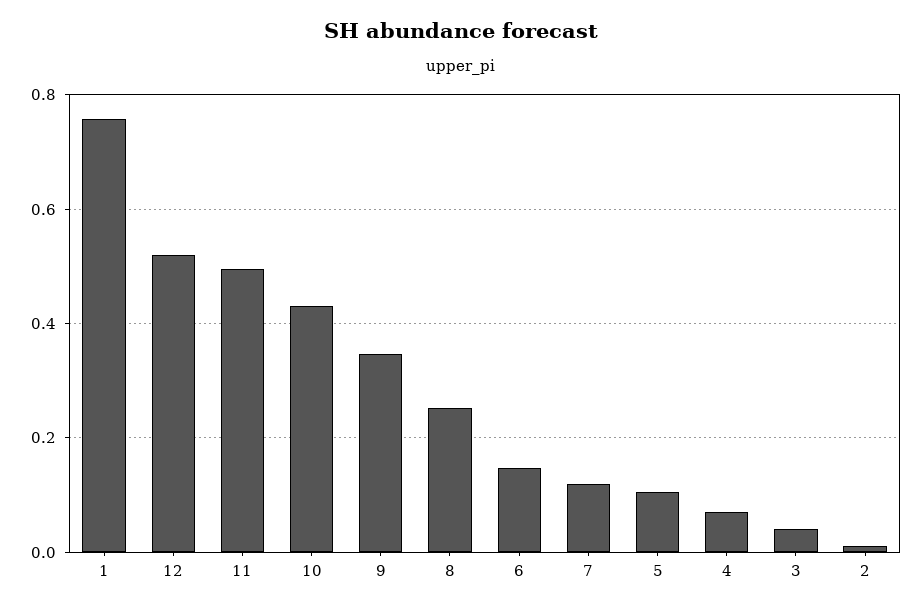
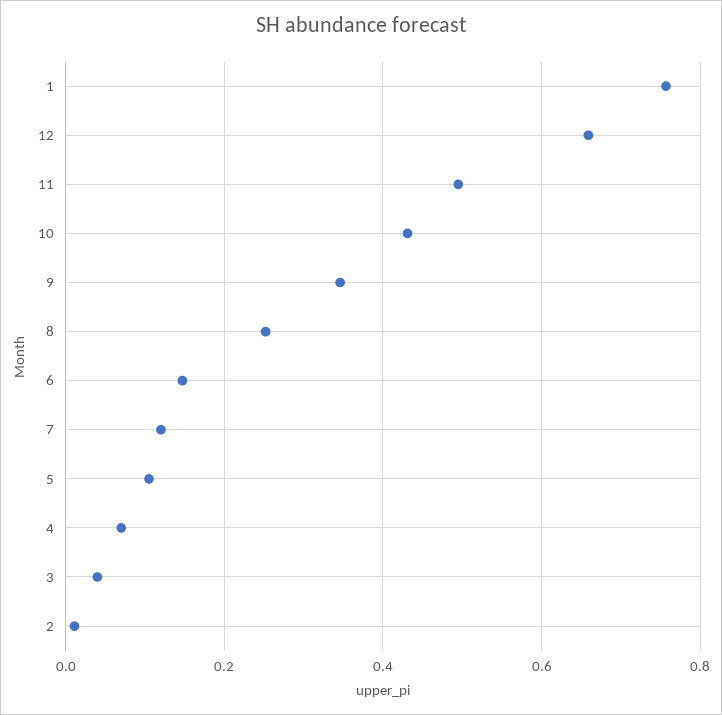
12: 0.52 -> 0.66

